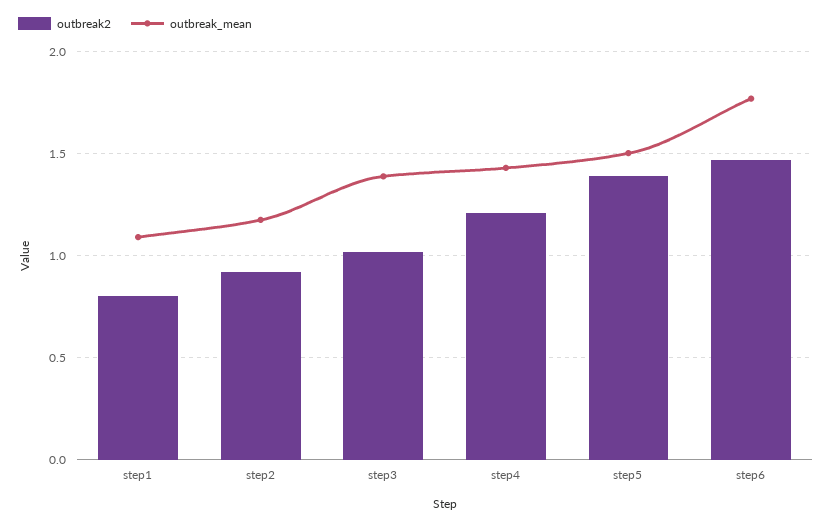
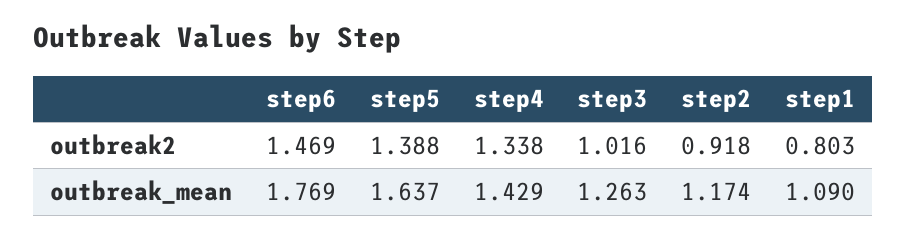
outbreak_mean, step3: 1.4 -> 1.263
outbreak2, step4: 1.2 -> 1.338
outbreak_mean, step5: 1.5 -> 1.637

